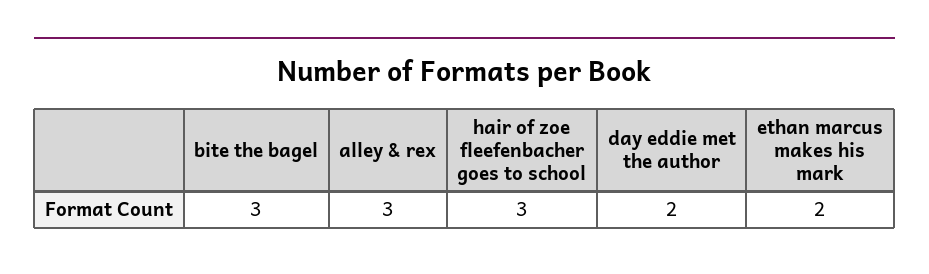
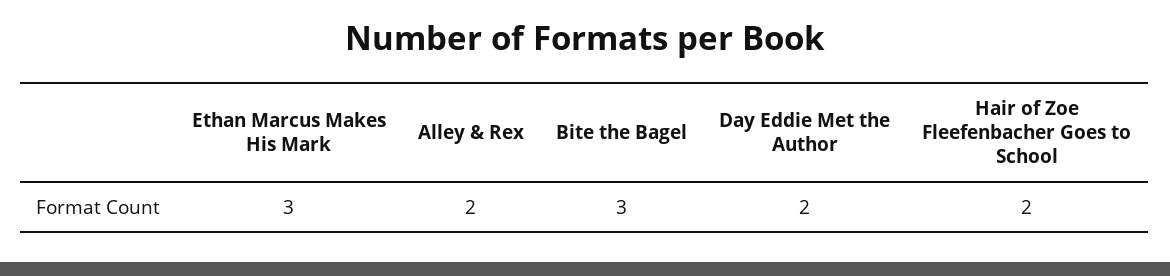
alley & rex: 3 -> 2
hair of zoe fleefenbacher goes to school: 3 -> 2
ethan marcus makes his mark: 2 -> 3

